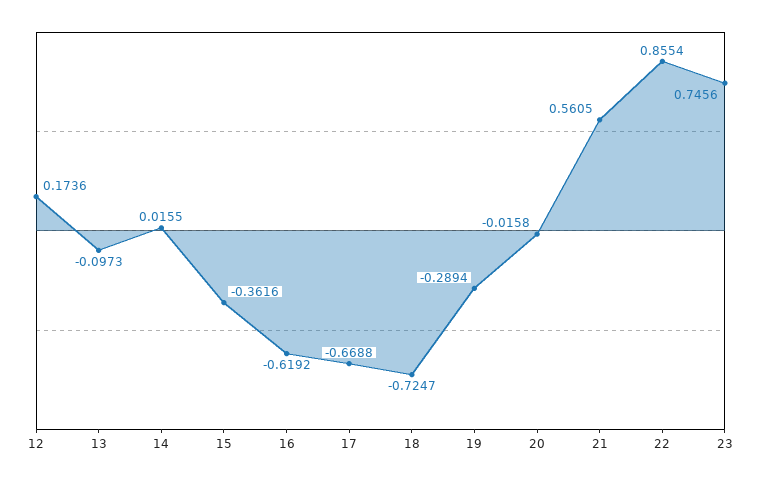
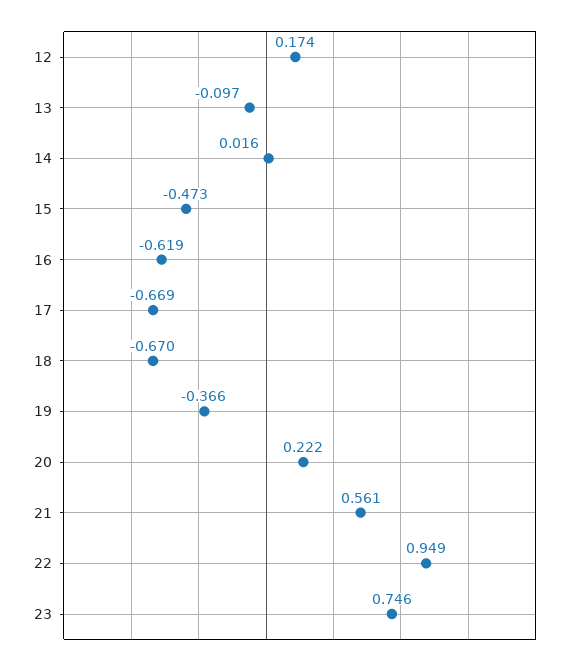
15: -0.3616 -> -0.473
18: -0.7247 -> -0.67
19: -0.2894 -> -0.366
20: -0.0158 -> 0.222
22: 0.8554 -> 0.949

